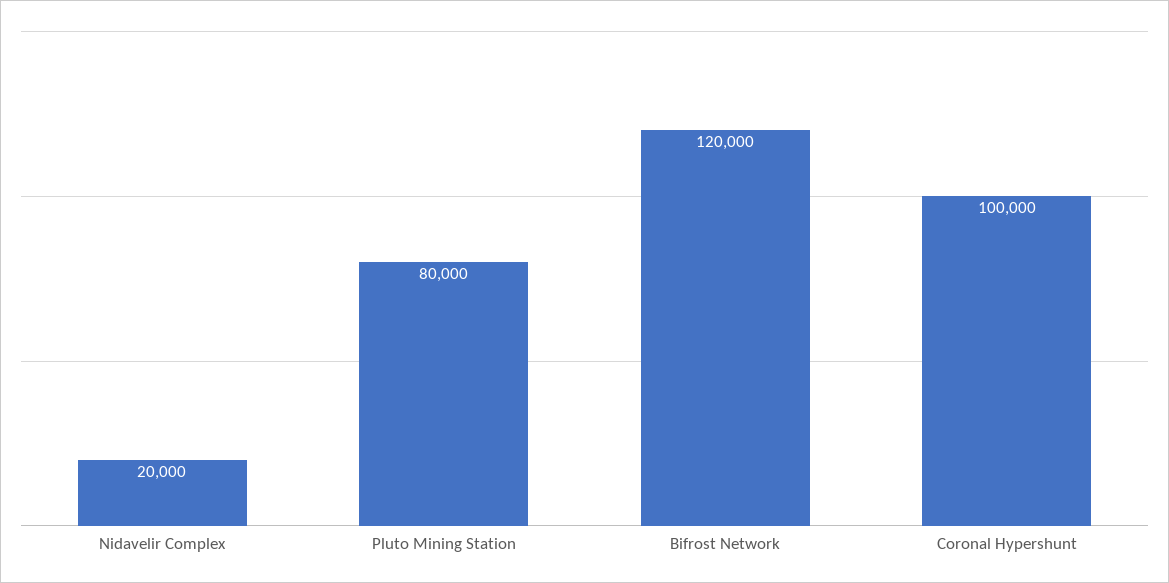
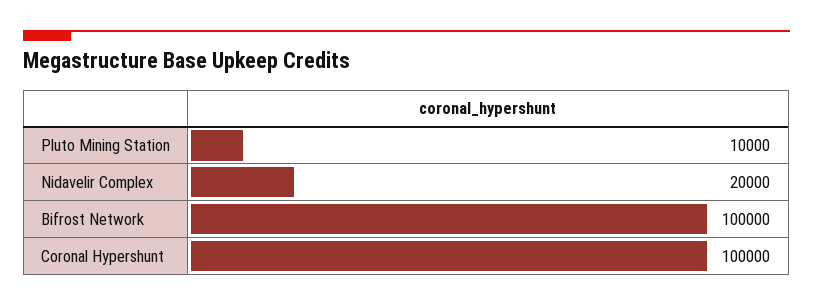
Pluto Mining Station: 80000 -> 10000
Bifrost Network: 120000 -> 100000

